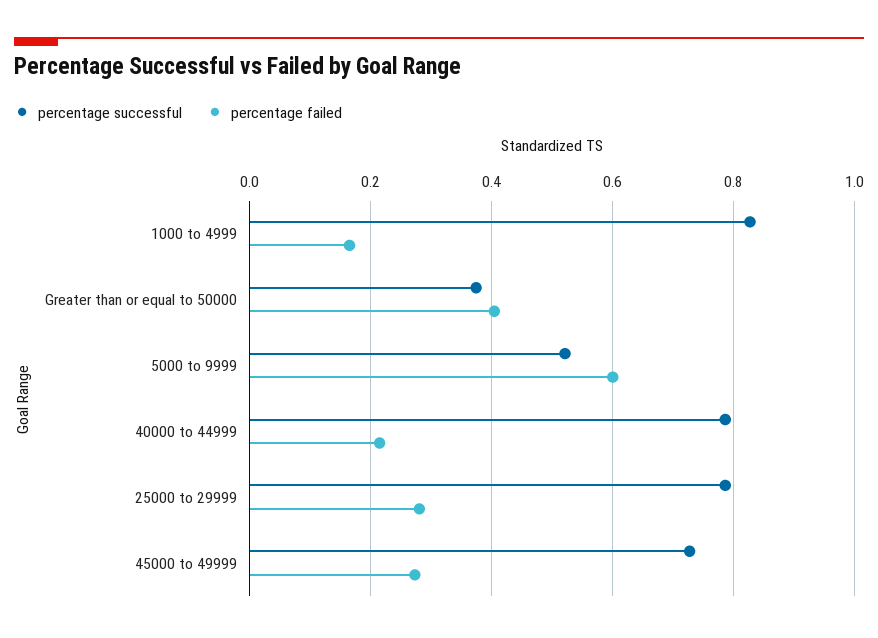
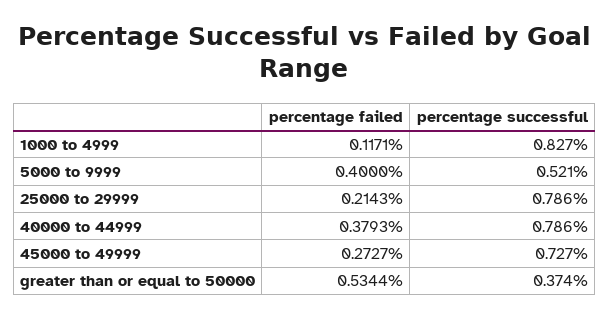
percentage failed, 1000 to 4999: 0.16 -> 0.1171
percentage failed, Greater than or equal to 50000: 0.4 -> 0.5344
percentage failed, 5000 to 9999: 0.6 -> 0.4
percentage failed, 40000 to 44999: 0.22 -> 0.3793
percentage failed, 25000 to 29999: 0.28 -> 0.2143

